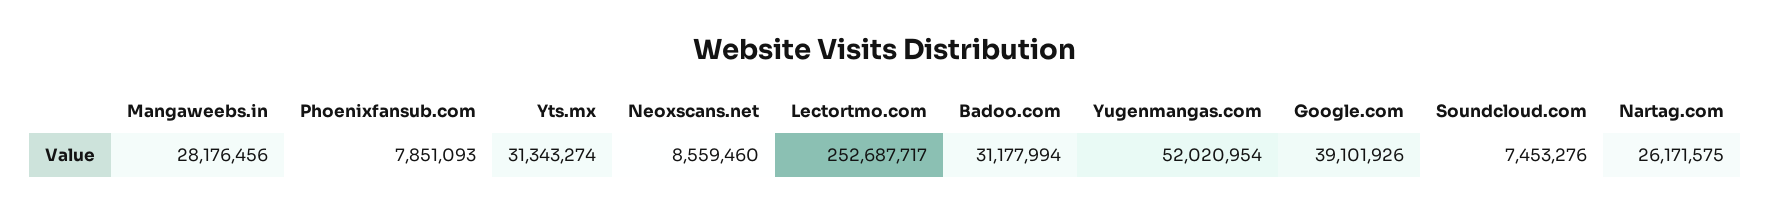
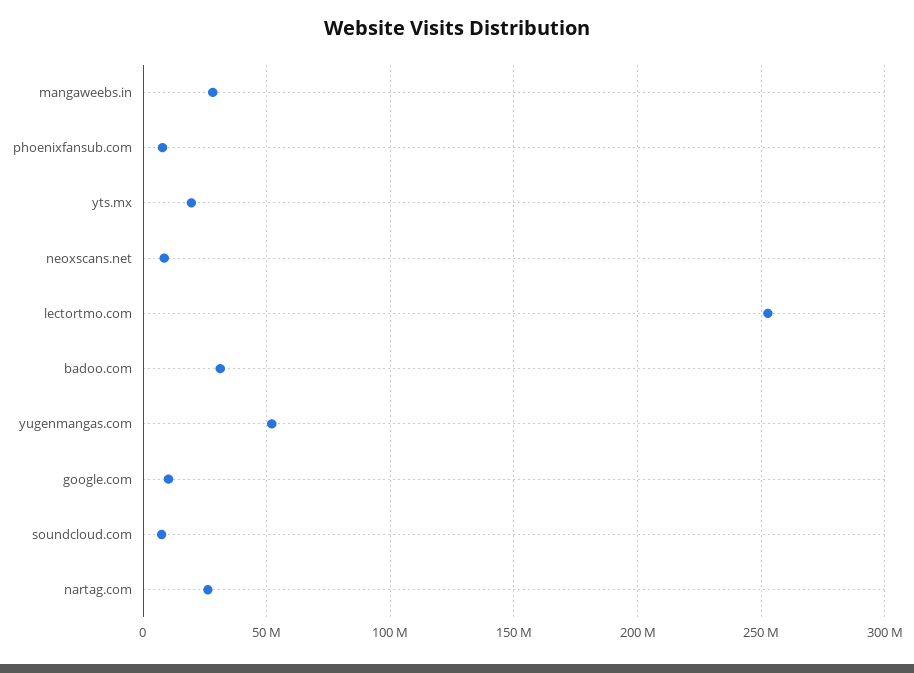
Yts.mx: 31343274 -> 20000000
Google.com: 39101926 -> 10000000

